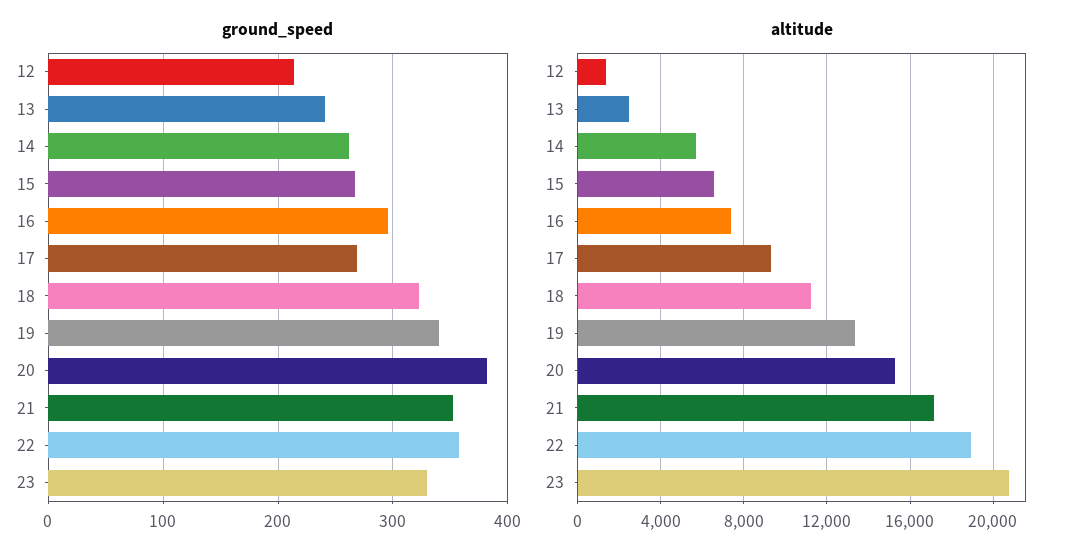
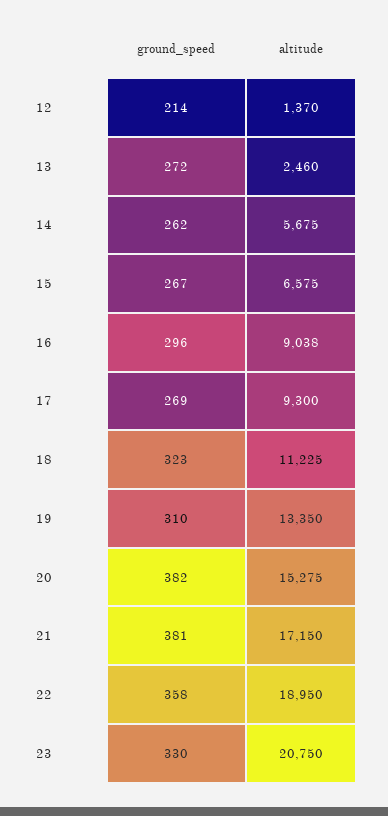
ground_speed, 13: 240 -> 272
ground_speed, 19: 340 -> 310
ground_speed, 21: 350 -> 381
altitude, 16: 7500 -> 9038

